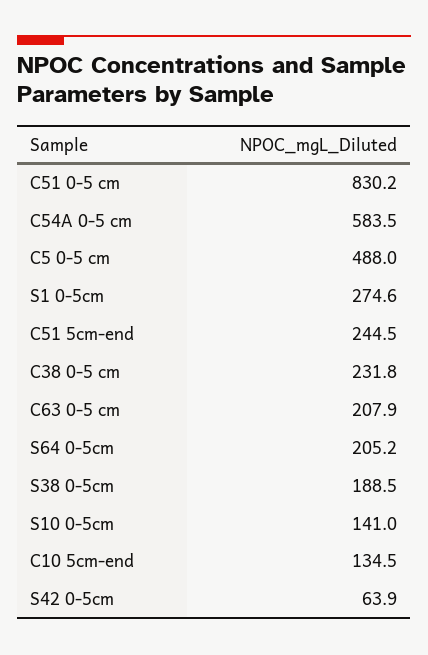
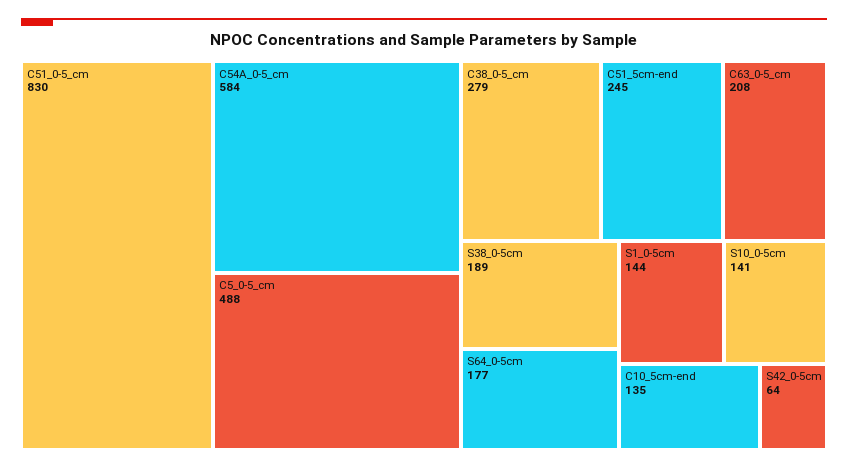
S1 0-5cm: 274.6 -> 144
C38 0-5 cm: 231.8 -> 279
S64 0-5cm: 205.2 -> 177

